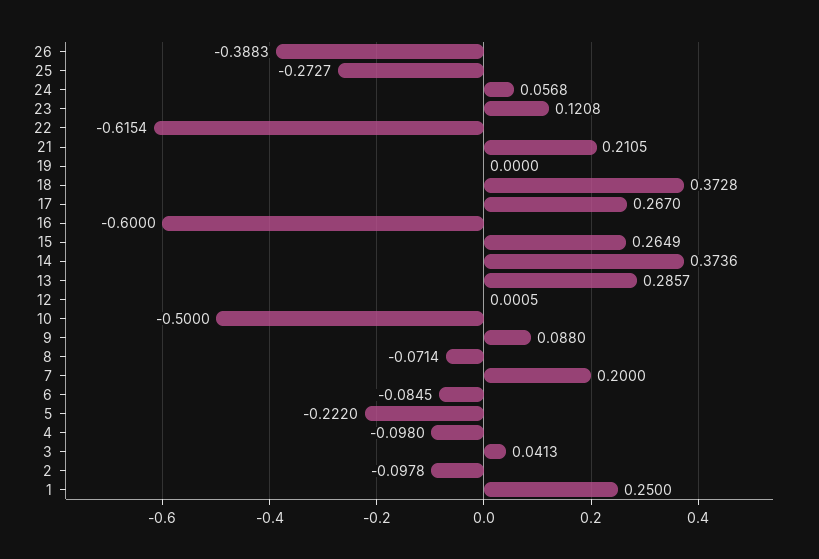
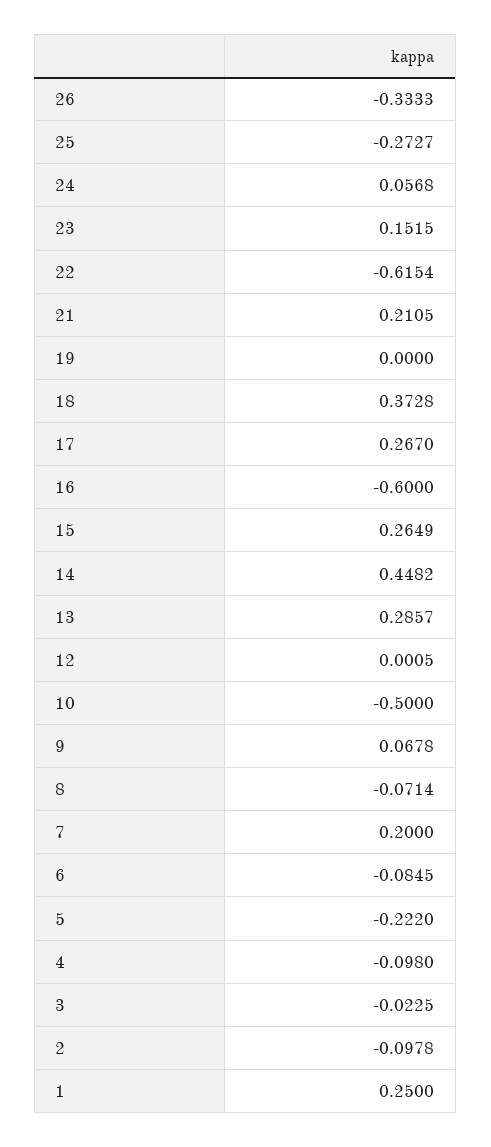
26: -0.3883 -> -0.3333
23: 0.1208 -> 0.1515
14: 0.3736 -> 0.4482
9: 0.088 -> 0.0678
3: 0.0413 -> -0.0225

